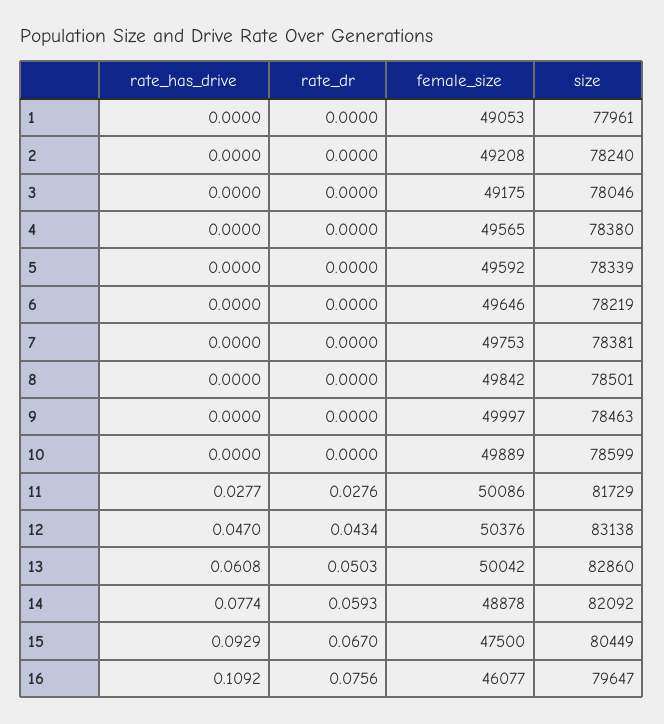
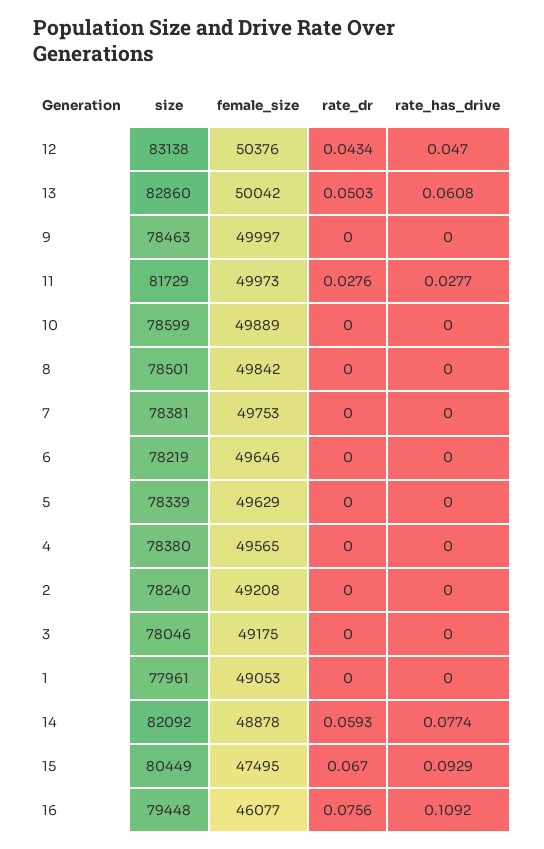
female_size, 5: 49592 -> 49629
female_size, 11: 50086 -> 49973
female_size, 15: 47500 -> 47495
size, 16: 79647 -> 79448

